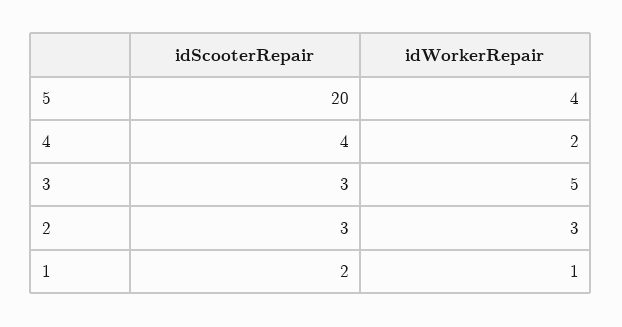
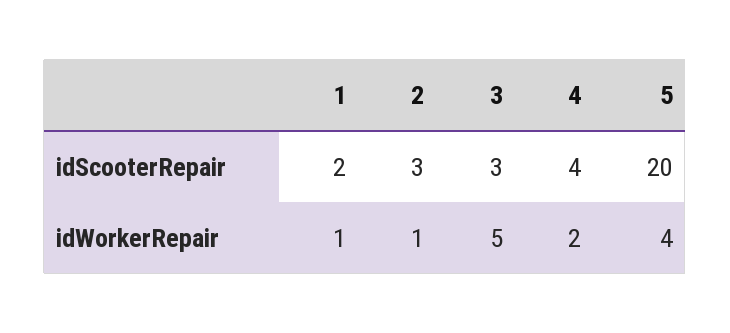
idWorkerRepair, 2: 3 -> 1

